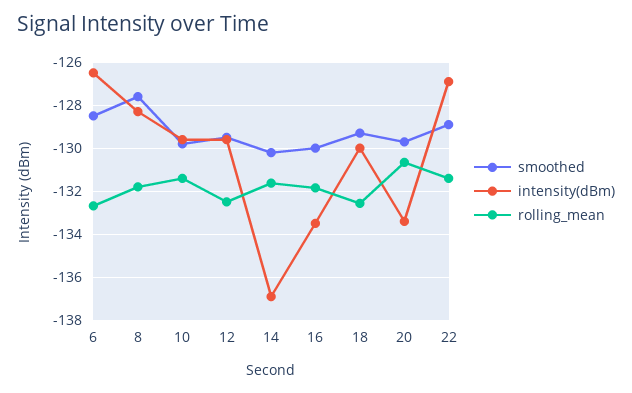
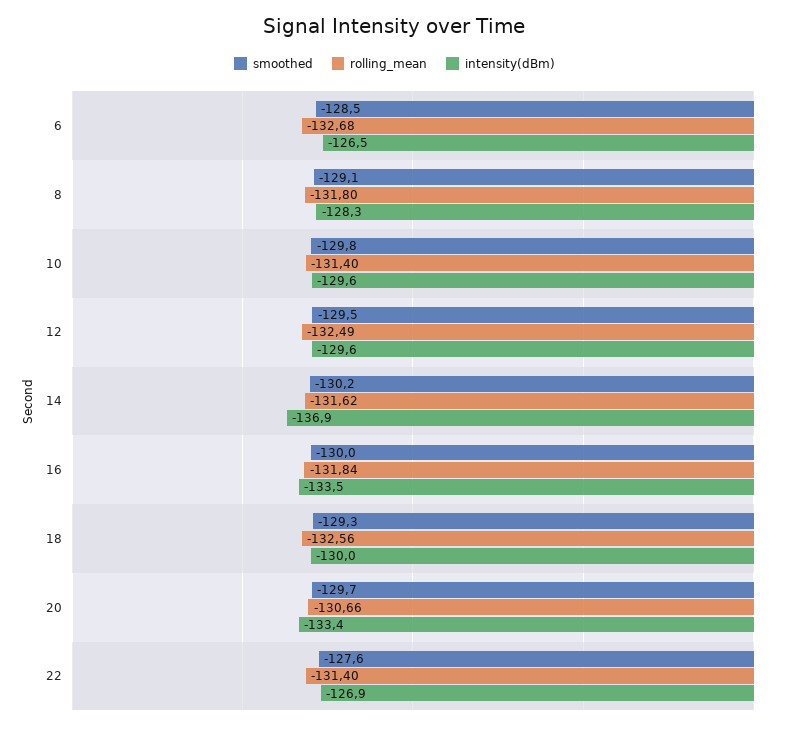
smoothed, 8: -127.5 -> -129.1
smoothed, 22: -129 -> -127.6

